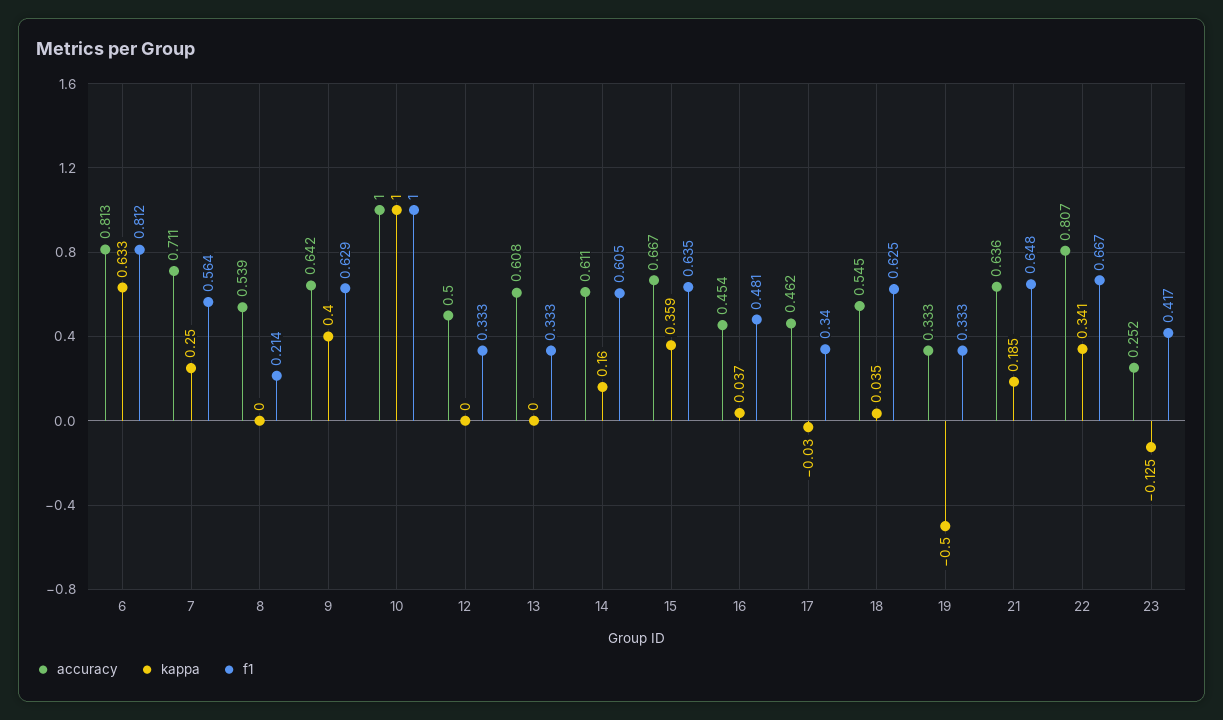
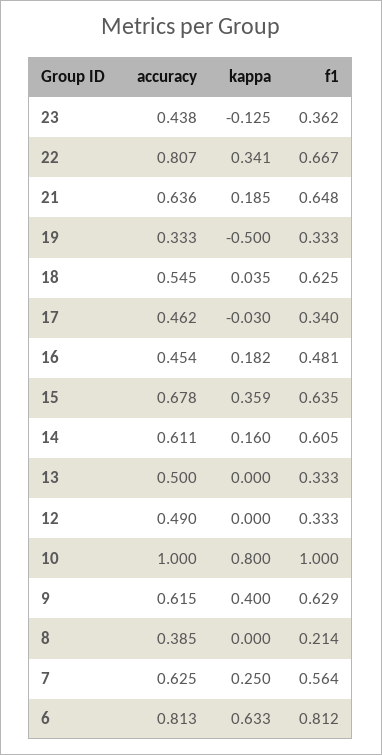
accuracy, 7: 0.711 -> 0.625
accuracy, 8: 0.539 -> 0.385
accuracy, 9: 0.642 -> 0.615
kappa, 10: 1 -> 0.8
accuracy, 12: 0.5 -> 0.49
accuracy, 13: 0.608 -> 0.5
accuracy, 15: 0.667 -> 0.678
kappa, 16: 0.037 -> 0.182
accuracy, 23: 0.252 -> 0.438
f1, 23: 0.417 -> 0.362

